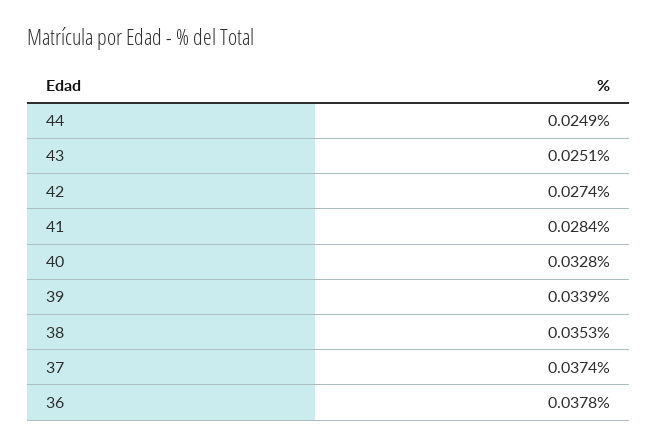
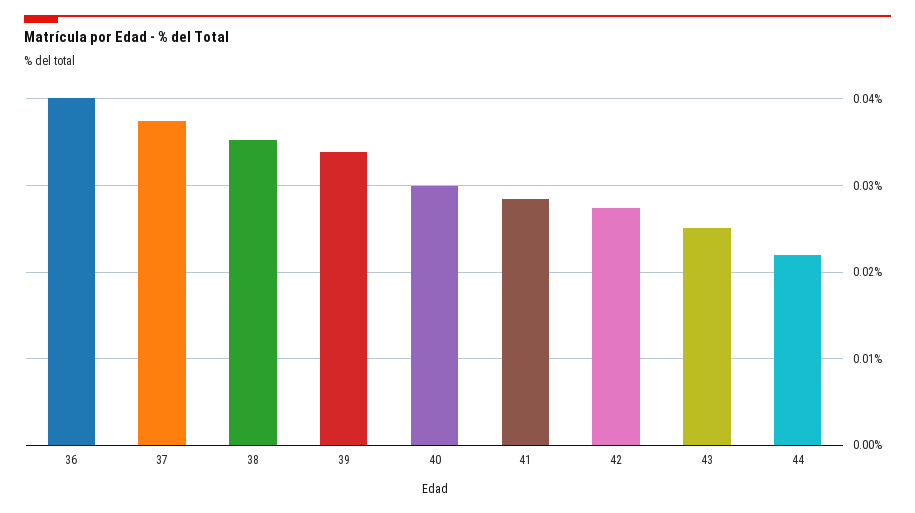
44: 0.0249 -> 0.022
40: 0.0328 -> 0.03
36: 0.0378 -> 0.04

